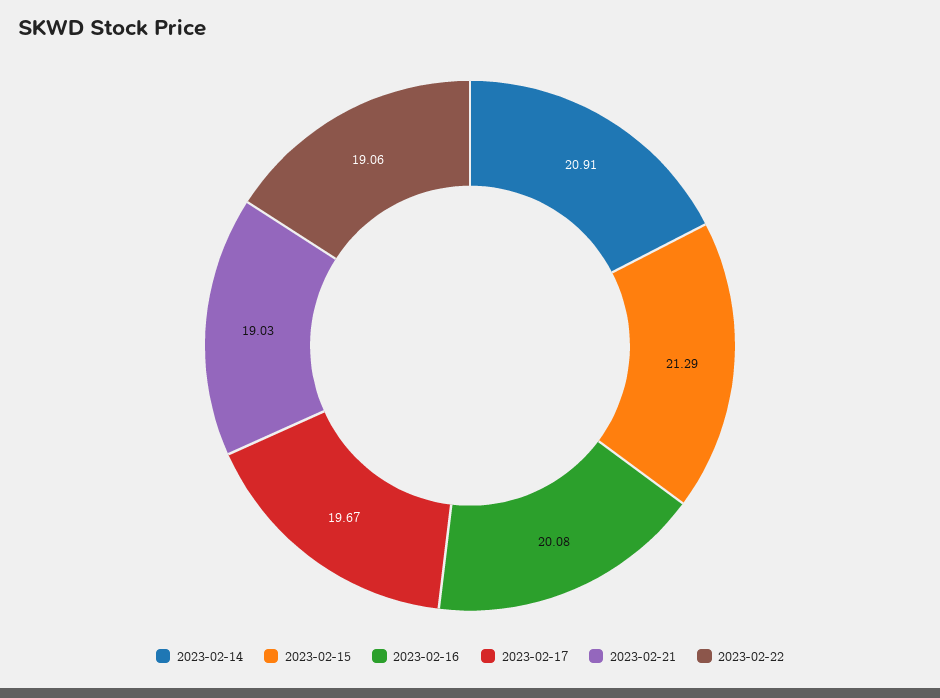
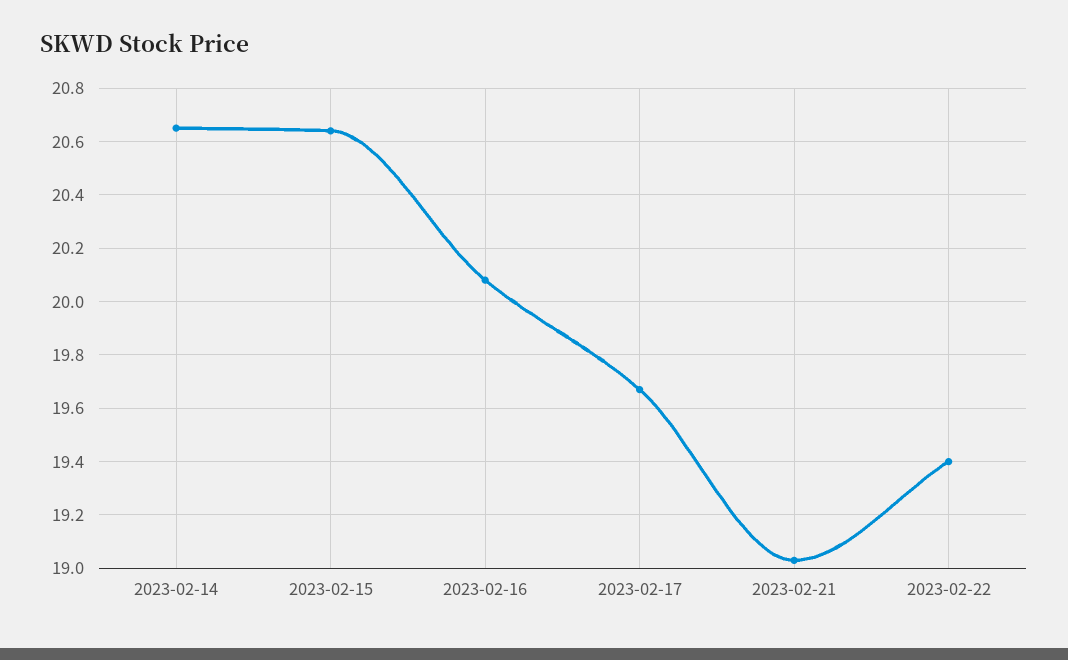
2023-02-14: 20.91 -> 20.65
2023-02-15: 21.29 -> 20.65
2023-02-22: 19.06 -> 19.4

